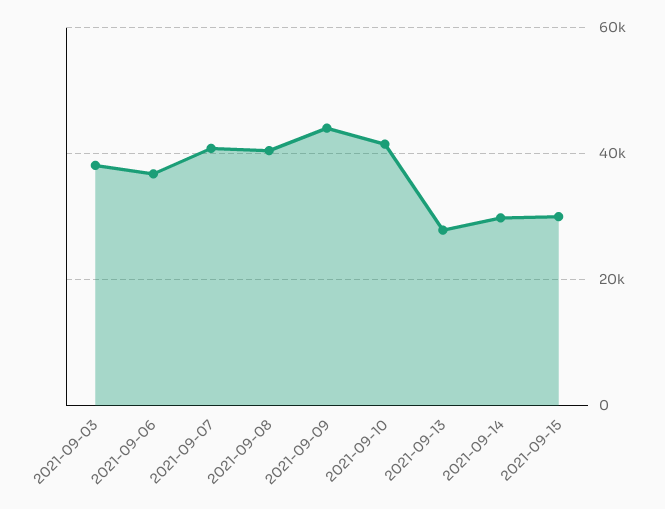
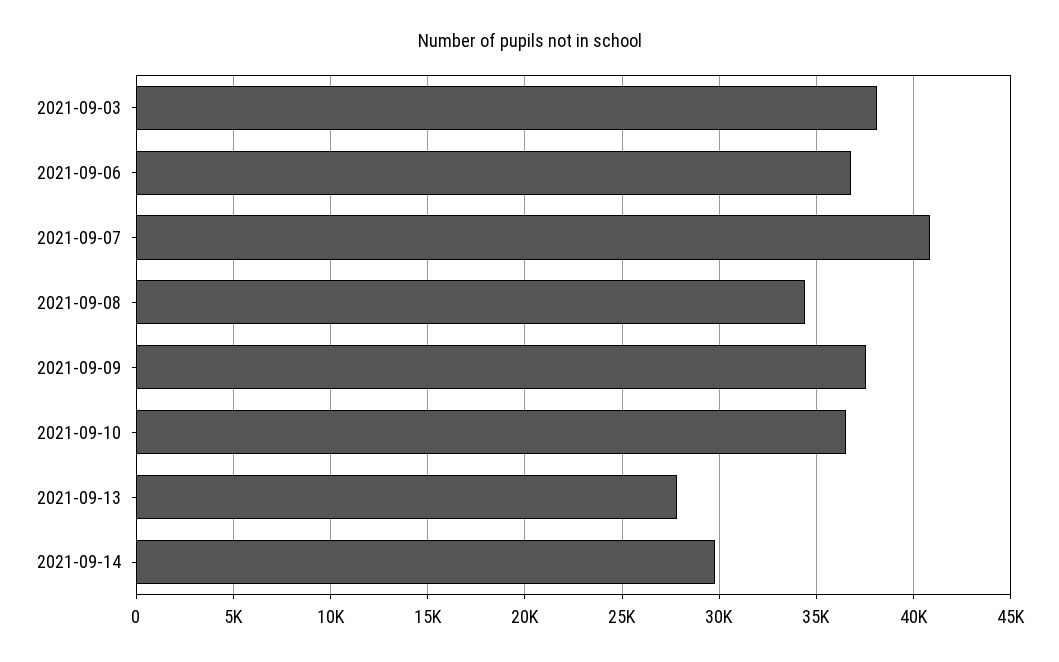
2021-09-08: 40000 -> 34500
2021-09-09: 44000 -> 37500
2021-09-10: 42000 -> 36500
2021-09-15: 30000 -> none

